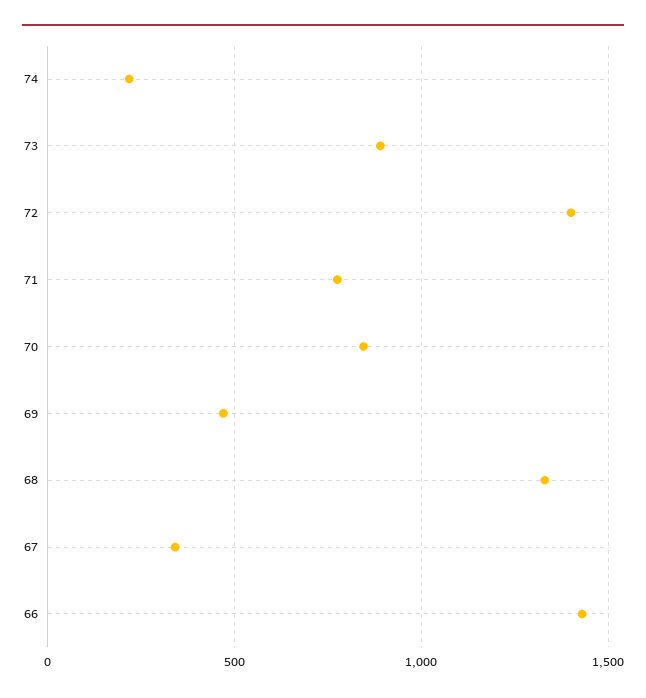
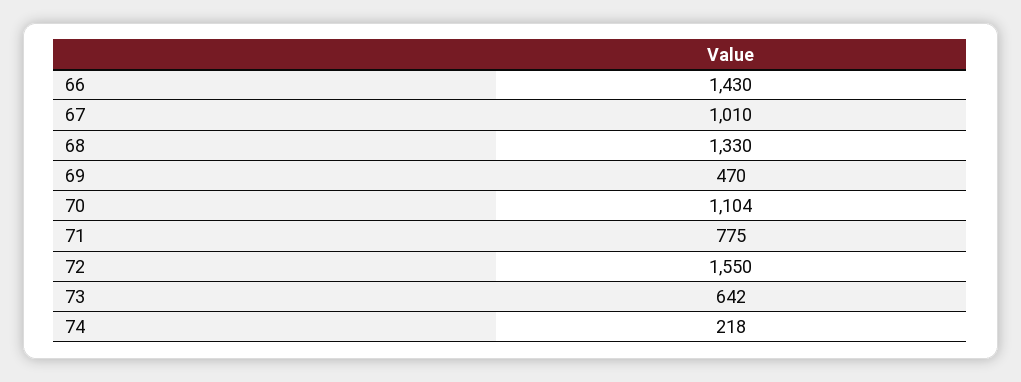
73: 900 -> 642
72: 1400 -> 1550
70: 850 -> 1104
67: 350 -> 1010

